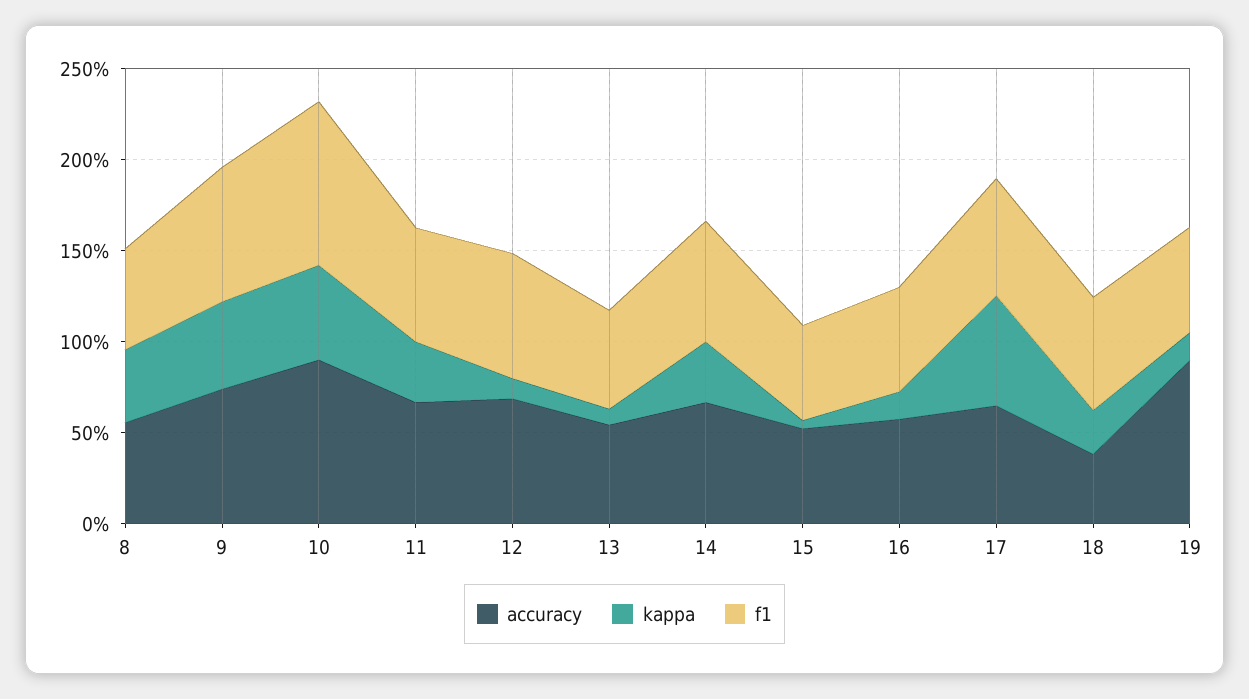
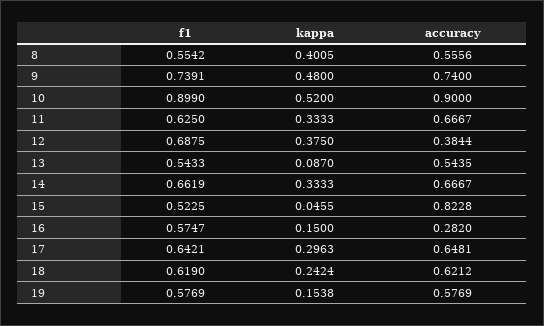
accuracy, 12: 0.7 -> 0.3844
kappa, 12: 0.1 -> 0.375
accuracy, 15: 0.5 -> 0.8228
accuracy, 16: 0.6 -> 0.282
kappa, 17: 0.6 -> 0.2963
accuracy, 18: 0.4 -> 0.6212
accuracy, 19: 0.9 -> 0.5769

